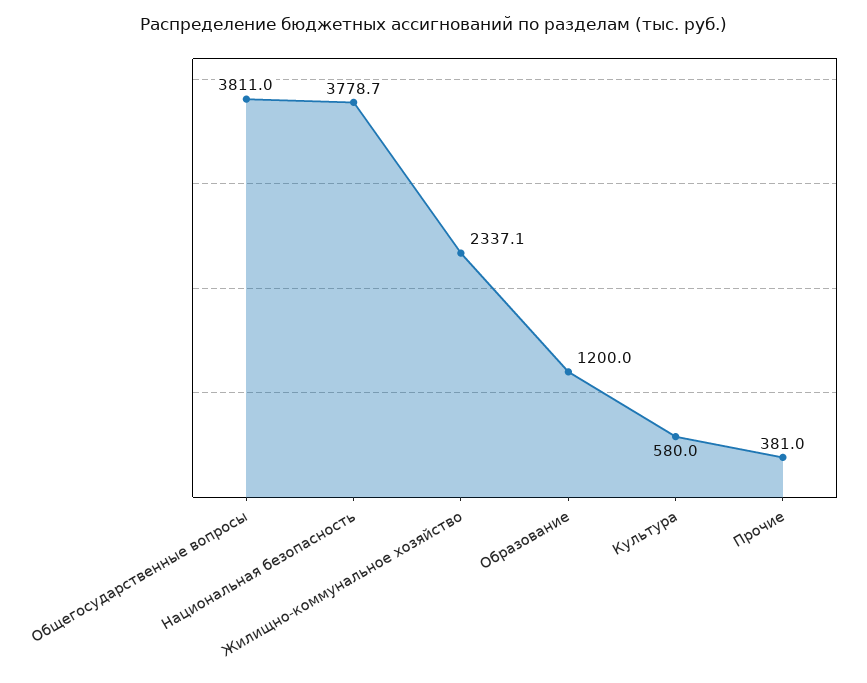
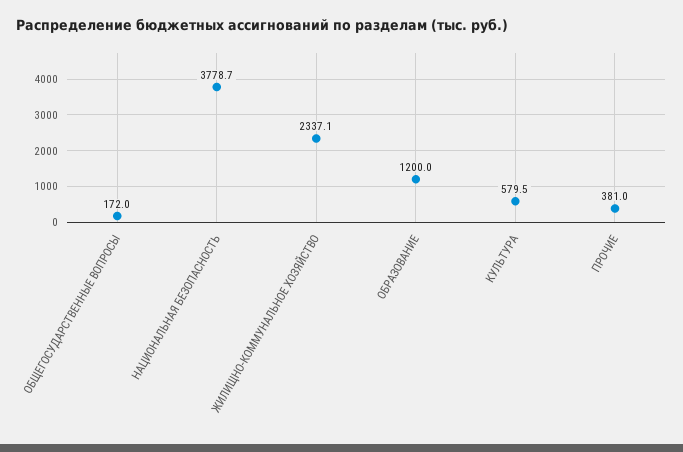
Общегосударственные вопросы: 3811 -> 172
Культура: 580 -> 579.5

